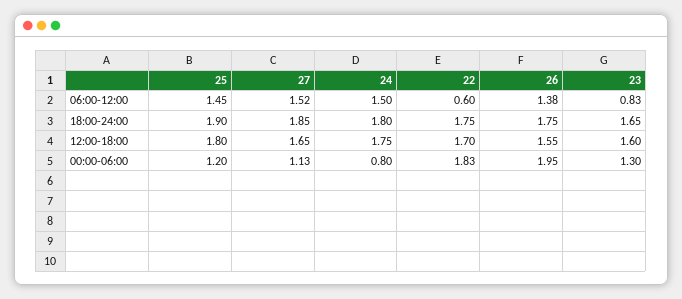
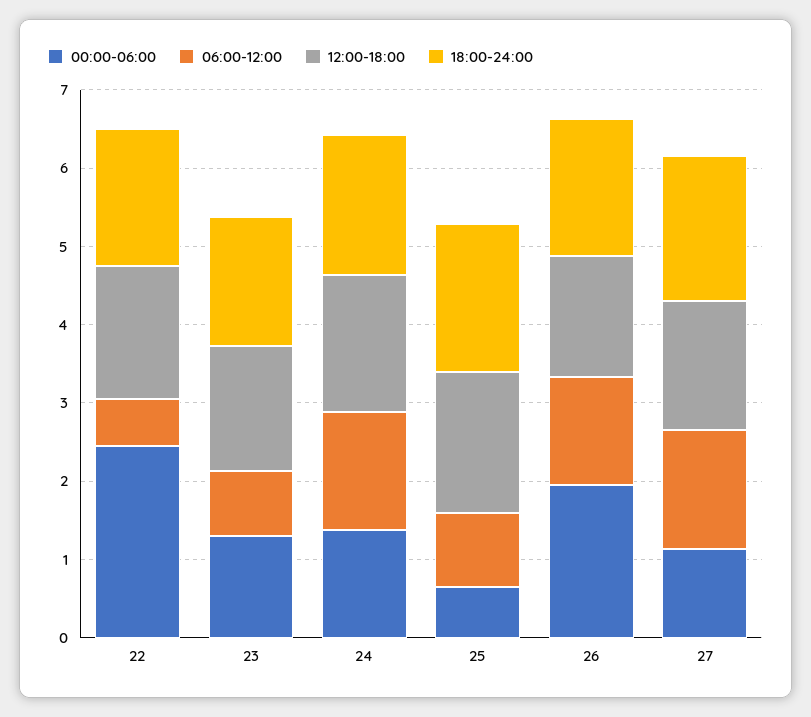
06:00-12:00, 25: 1.45 -> 1
00:00-06:00, 25: 1.2 -> 0.6
00:00-06:00, 24: 0.8 -> 1.4
00:00-06:00, 22: 1.83 -> 2.4

